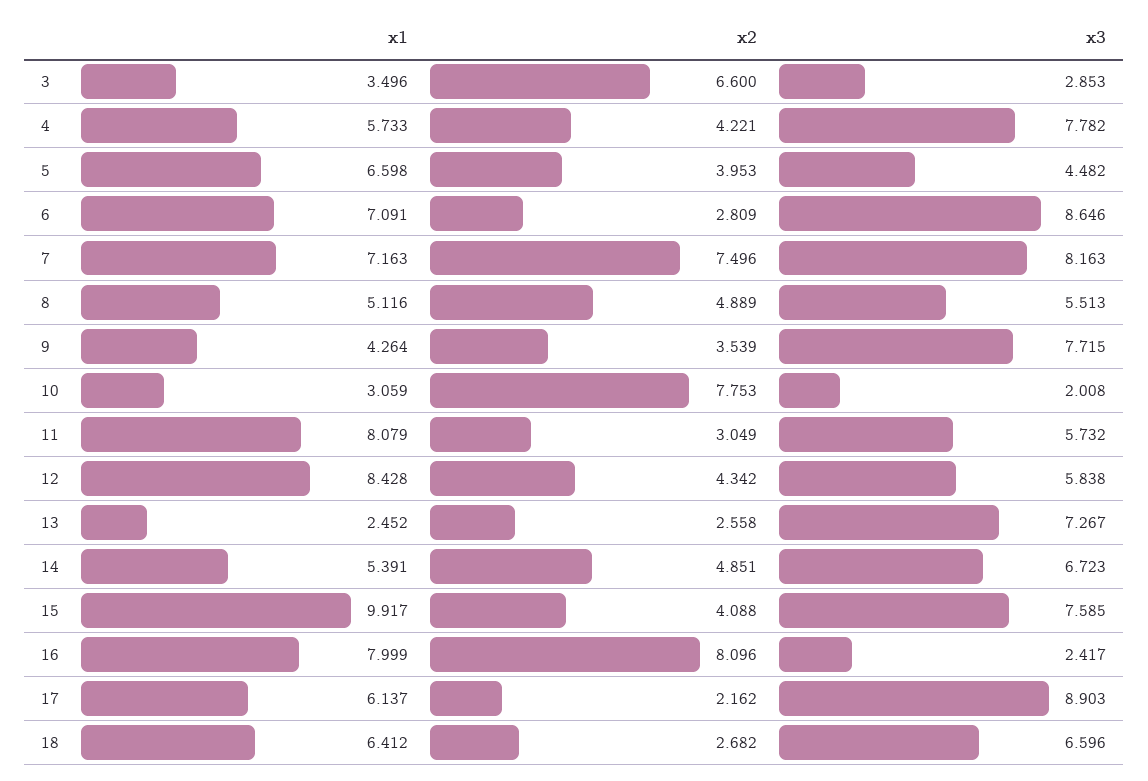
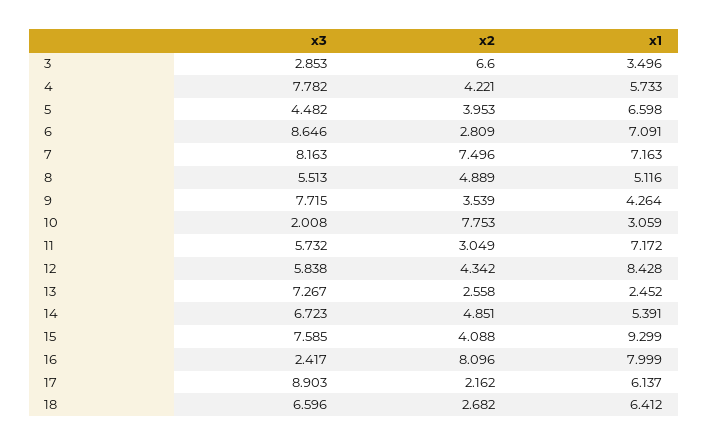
x1, 11: 8.079 -> 7.172
x1, 15: 9.917 -> 9.299

